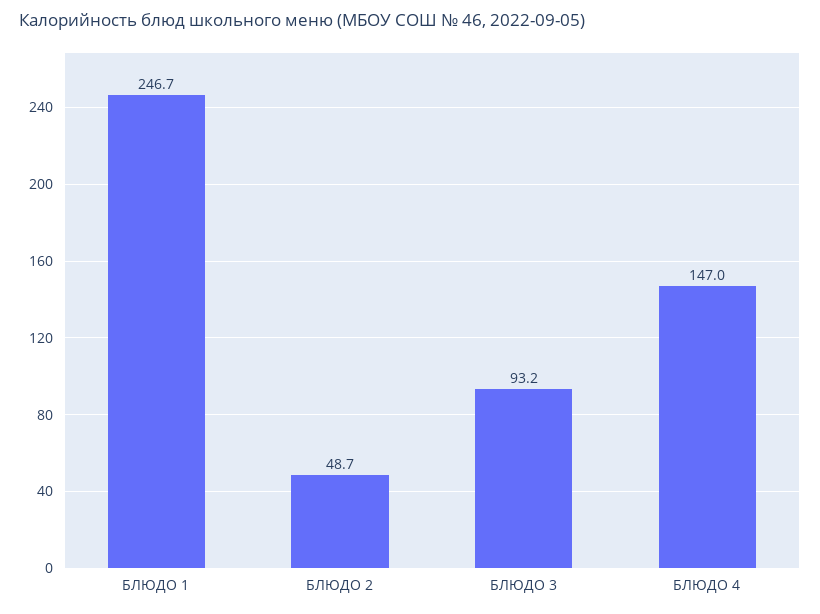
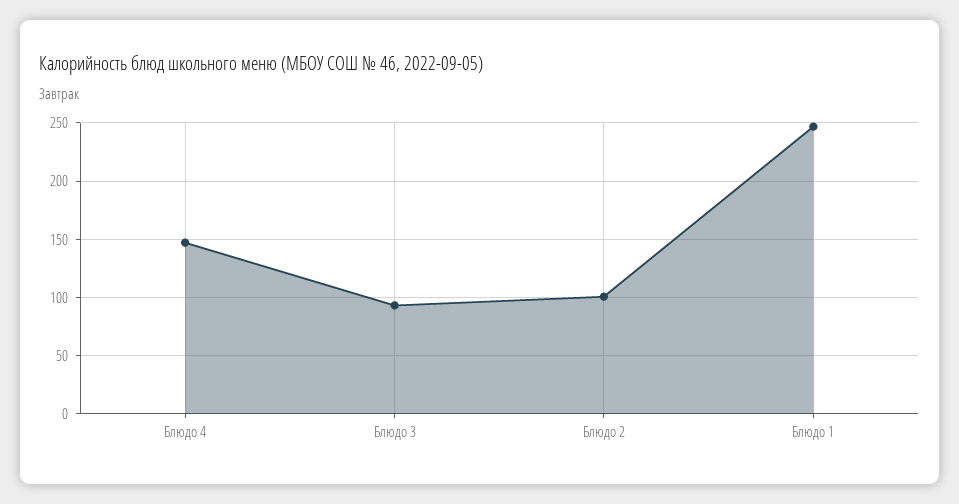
БЛЮДО 2: 48.7 -> 100

